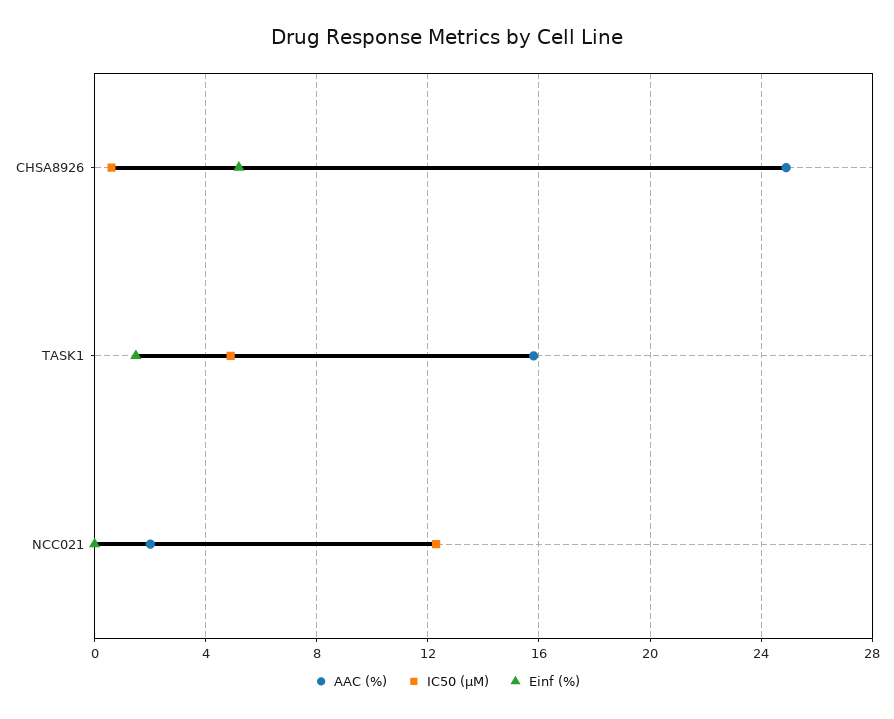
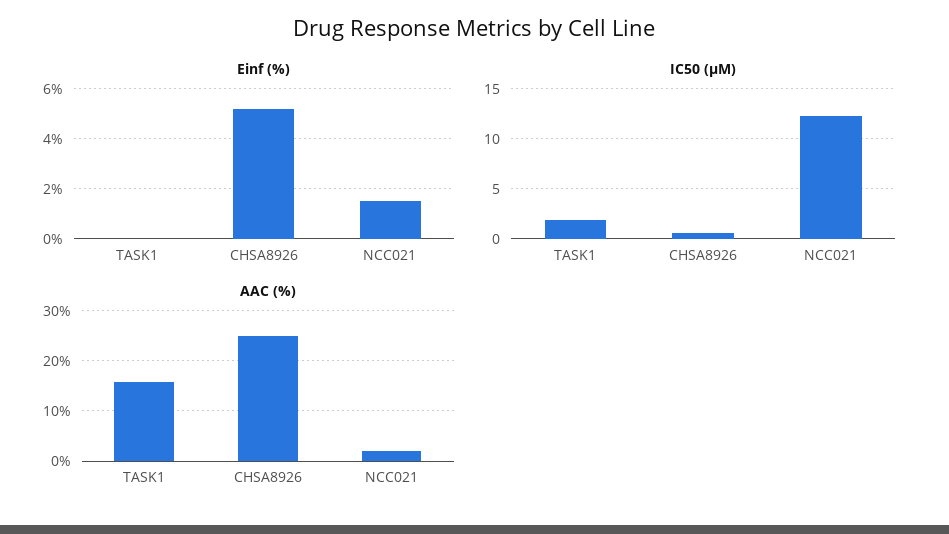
IC50 (µM), TASK1: 5 -> 2
Einf (%), TASK1: 1.5 -> 0
Einf (%), NCC021: 0 -> 1.5

